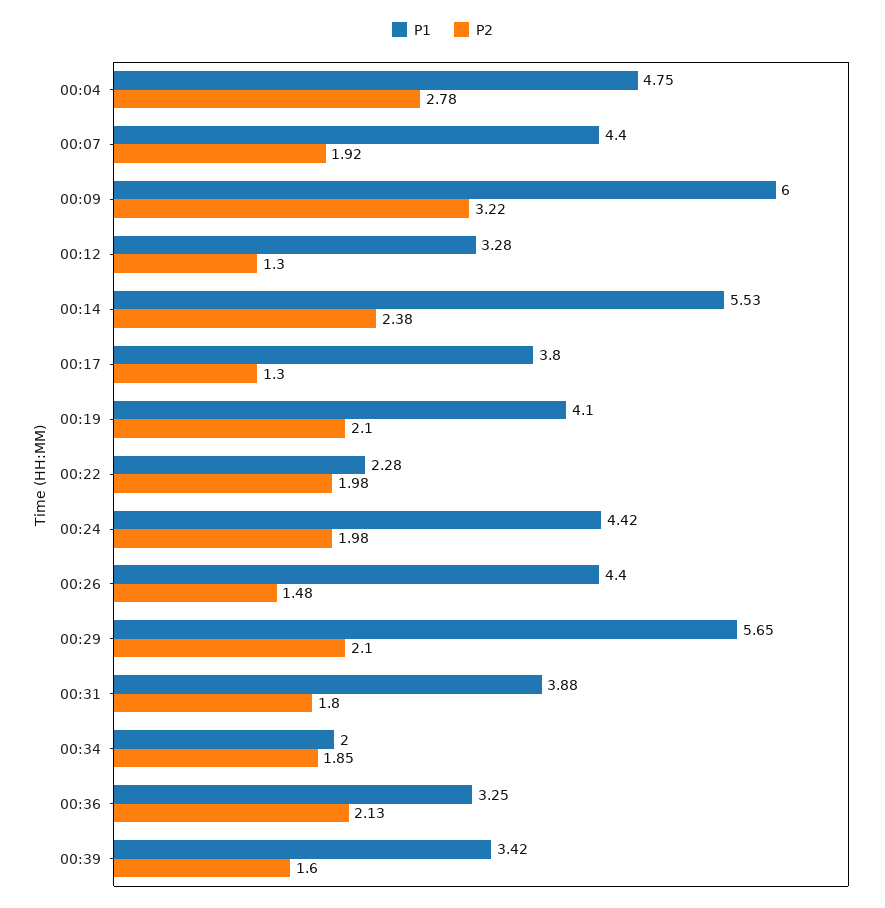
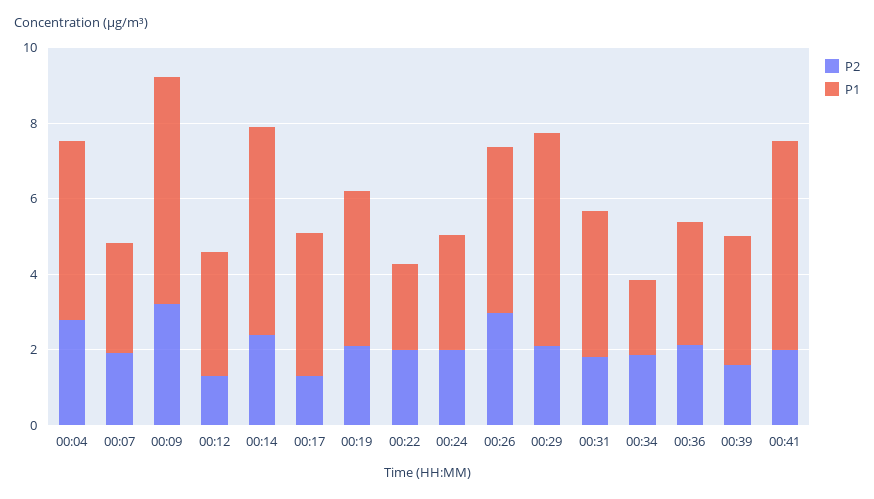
P1, 00:07: 4.4 -> 3
P1, 00:24: 4.42 -> 3
P2, 00:26: 1.48 -> 3
P2, 00:41: none -> 2
P1, 00:41: none -> 5.5

